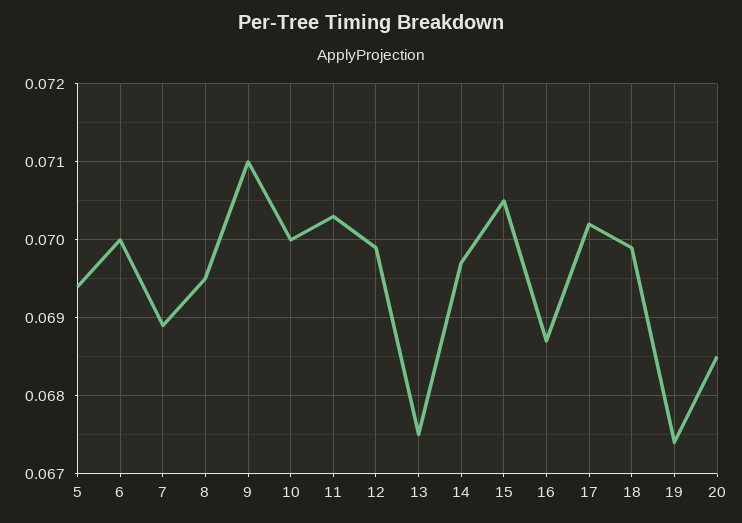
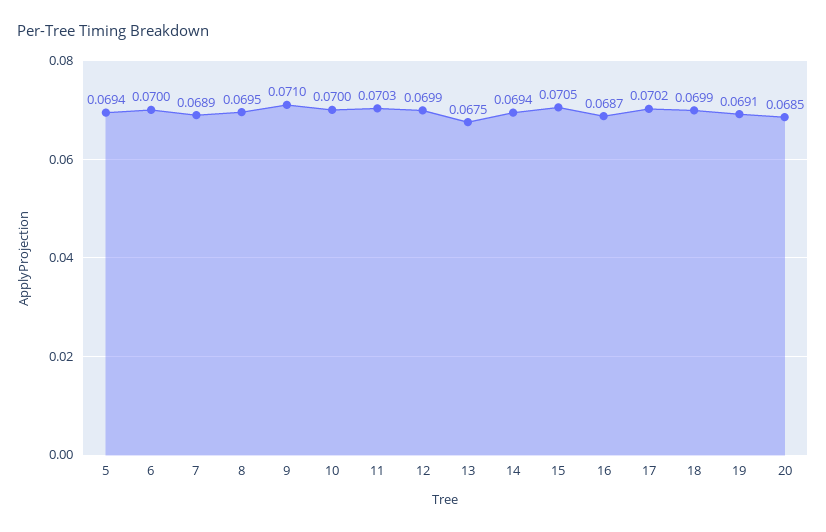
14: 0.0697 -> 0.0694
19: 0.0674 -> 0.0691

